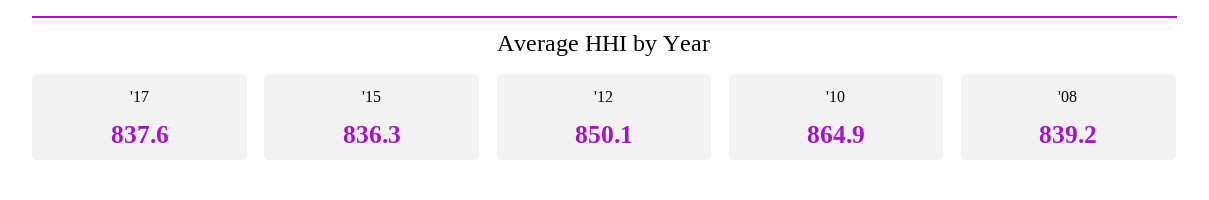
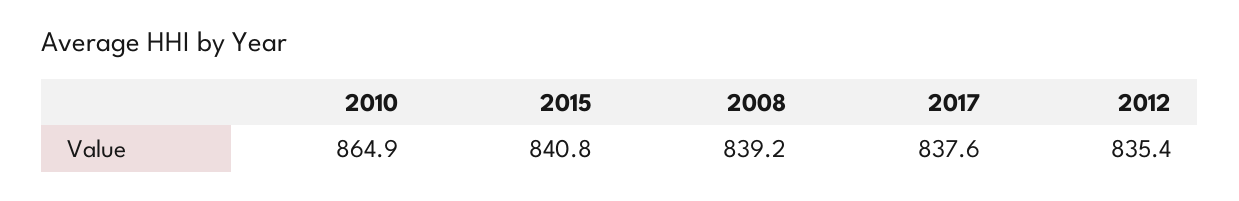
'15: 836.3 -> 840.8
'12: 850.1 -> 835.4

